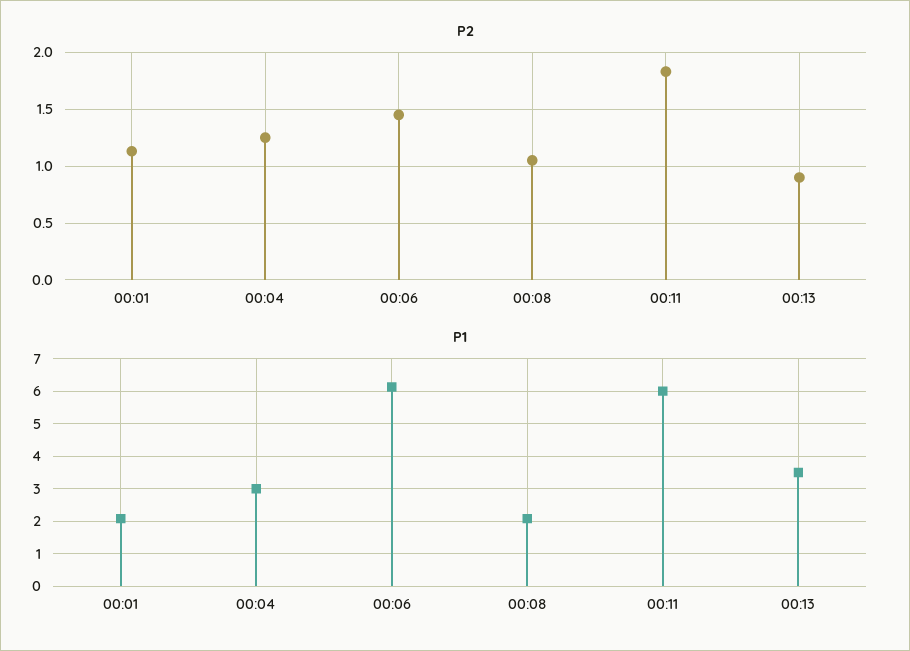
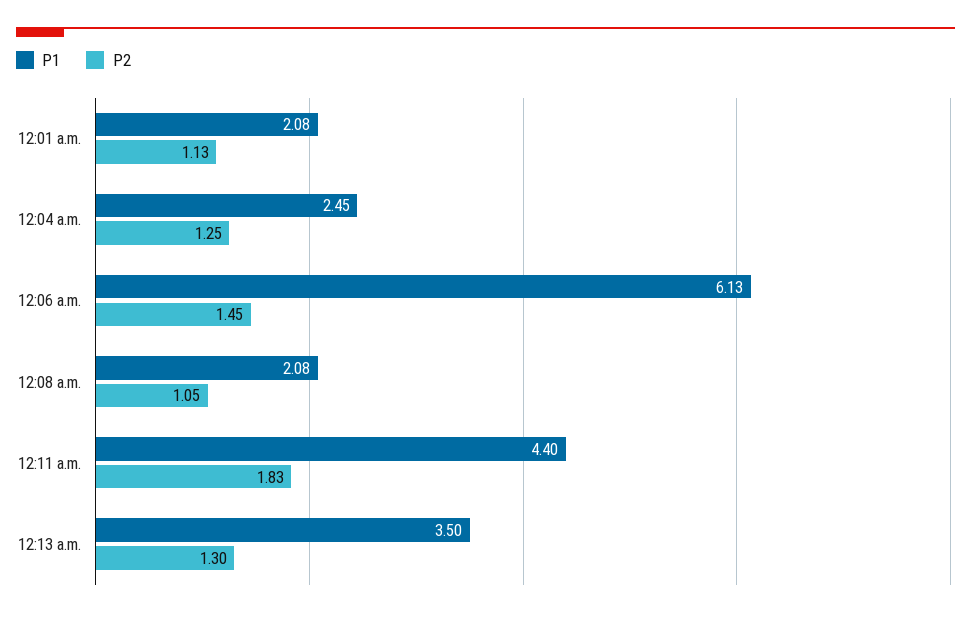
P2, 00:13: 0.9 -> 1.3
P1, 00:04: 3 -> 2.45
P1, 00:11: 6 -> 4.4

